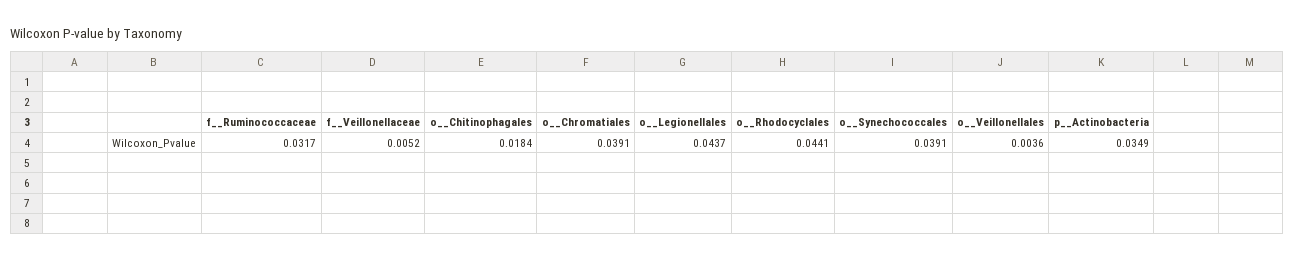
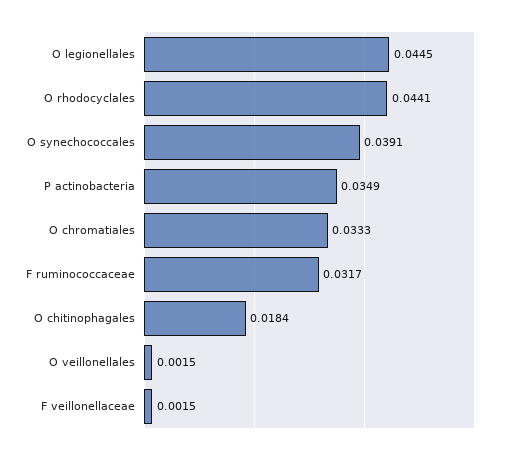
f__Veillonellaceae: 0.0052 -> 0.0015
o__Chromatiales: 0.0391 -> 0.0333
o__Legionellales: 0.0437 -> 0.0445
o__Veillonellales: 0.0036 -> 0.0015

